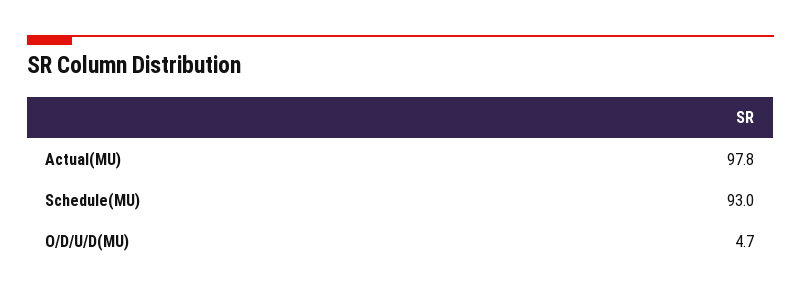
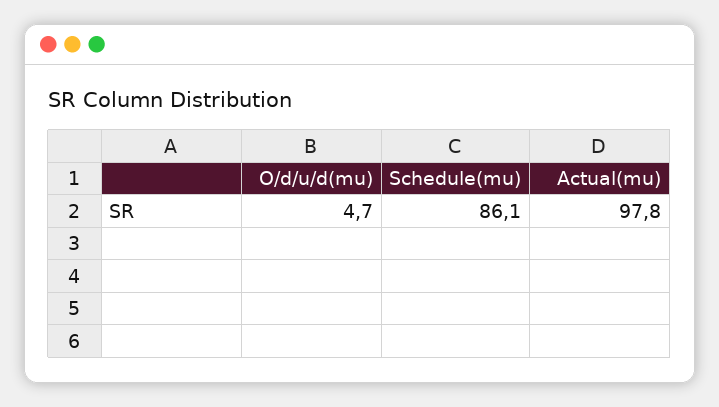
Schedule(MU): 93 -> 86.1

